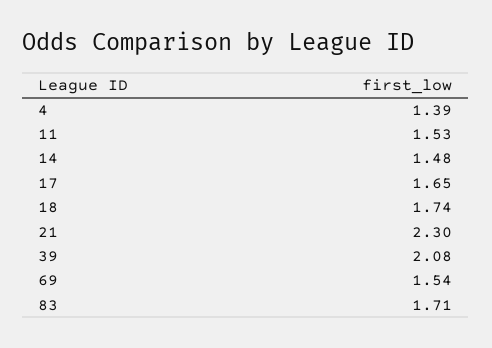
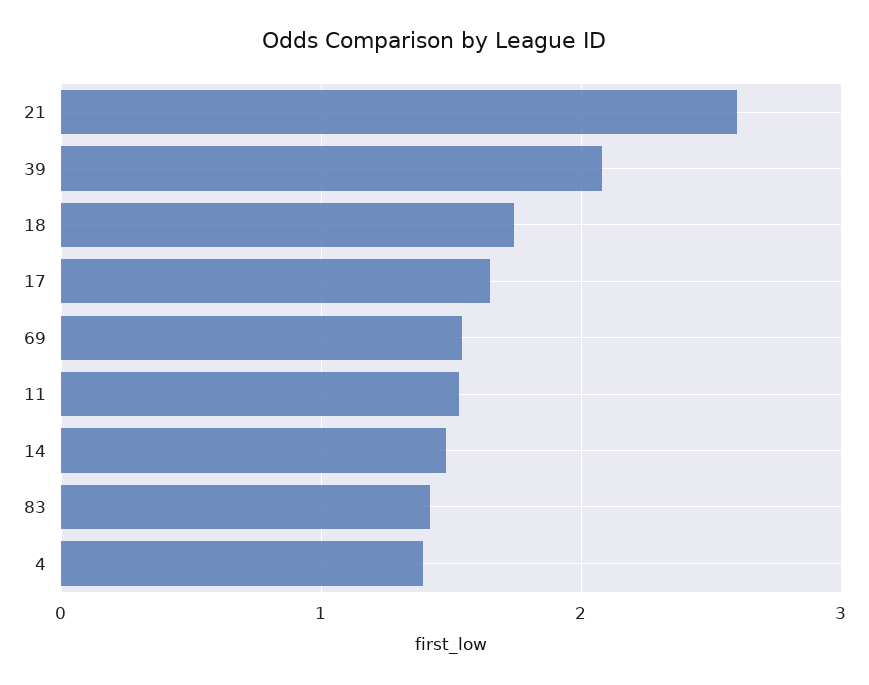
21: 2.3 -> 2.6
83: 1.71 -> 1.4

